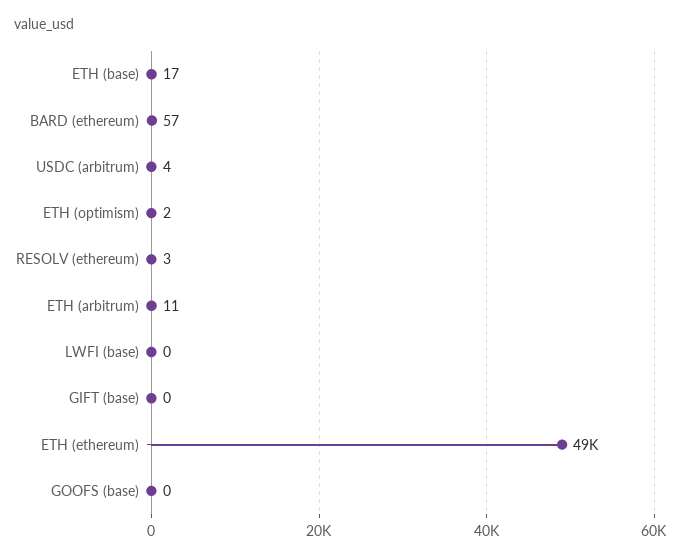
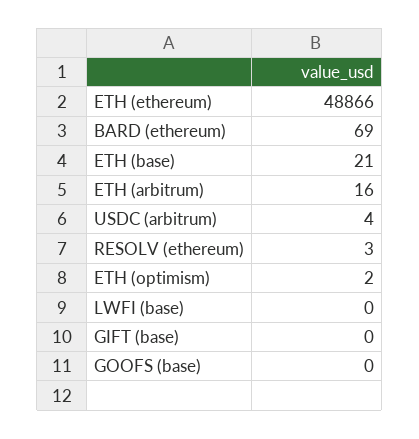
ETH (base): 17 -> 21
BARD (ethereum): 57 -> 69
ETH (arbitrum): 11 -> 16

